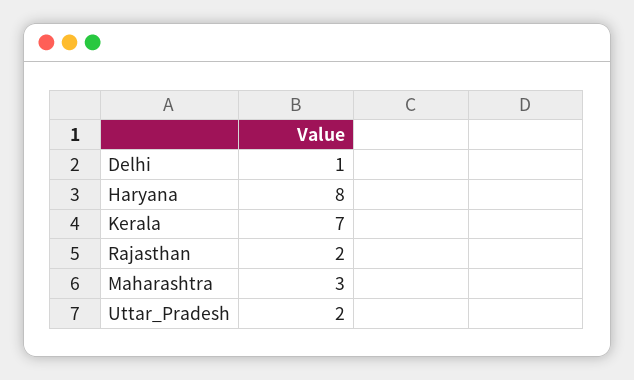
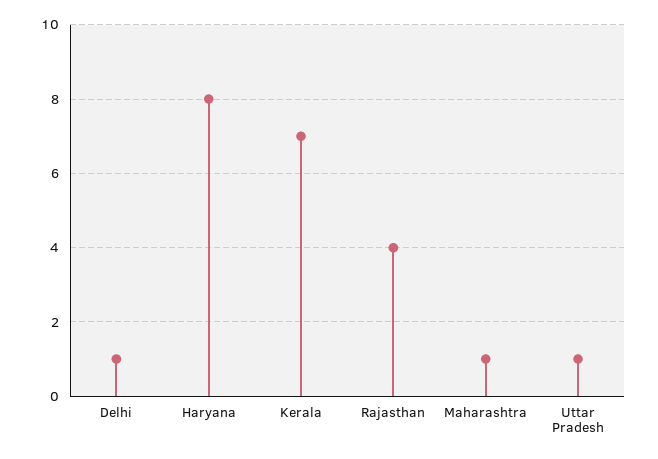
Rajasthan: 2 -> 4
Maharashtra: 3 -> 1
Uttar_Pradesh: 2 -> 1

